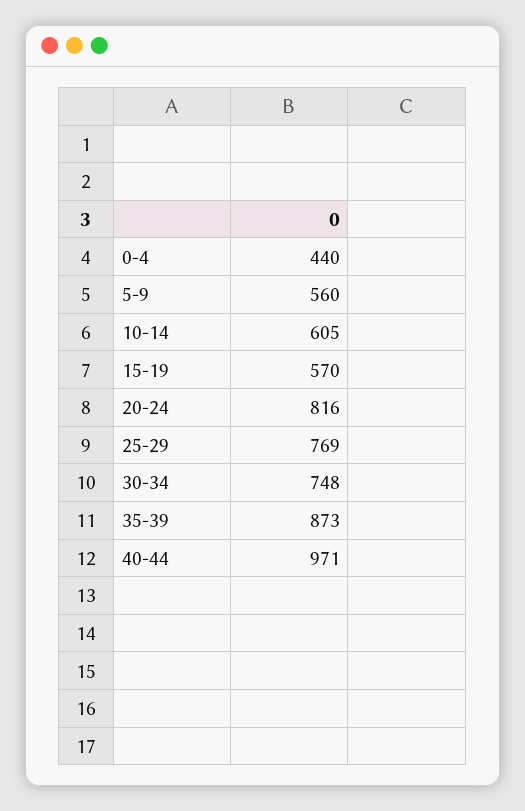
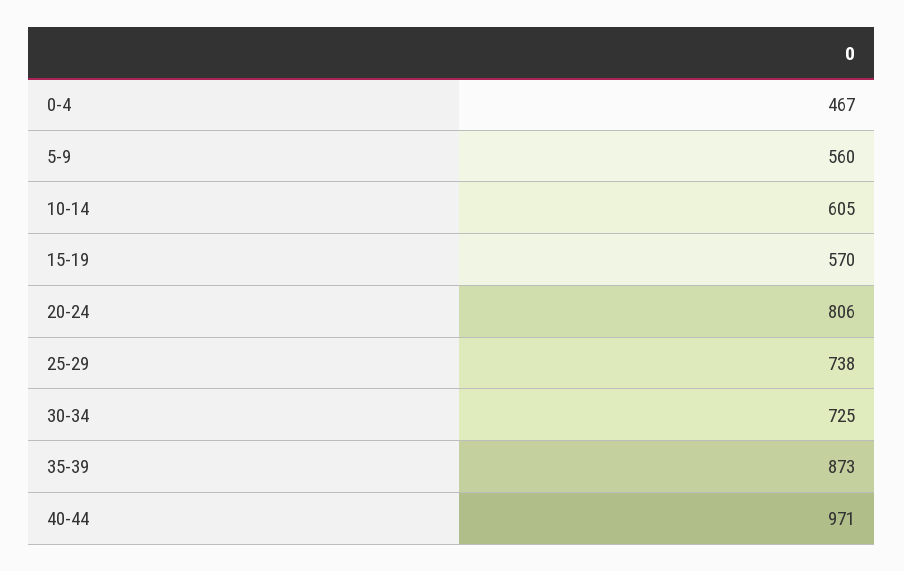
0-4: 440 -> 467
20-24: 816 -> 806
25-29: 769 -> 738
30-34: 748 -> 725

